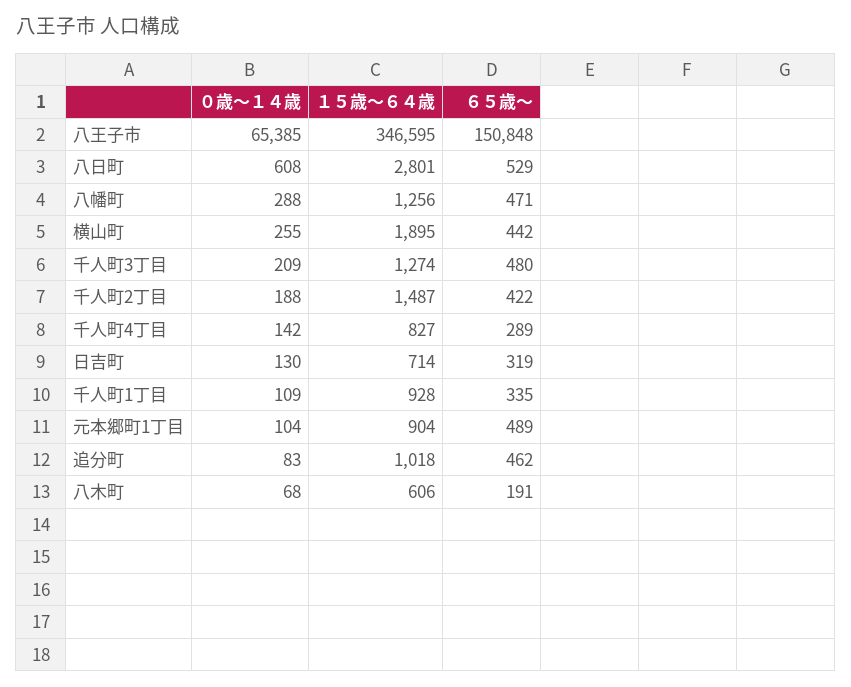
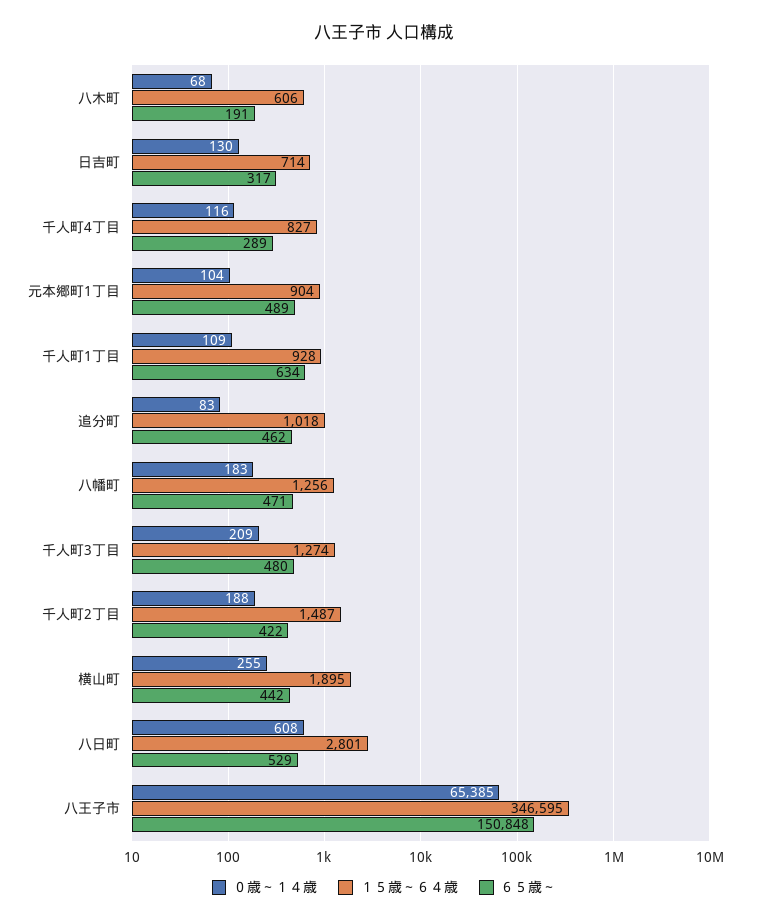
０歳～１４歳, 八幡町: 288 -> 183
０歳～１４歳, 千人町4丁目: 142 -> 116
６５歳～, 日吉町: 319 -> 317
６５歳～, 千人町1丁目: 335 -> 634

